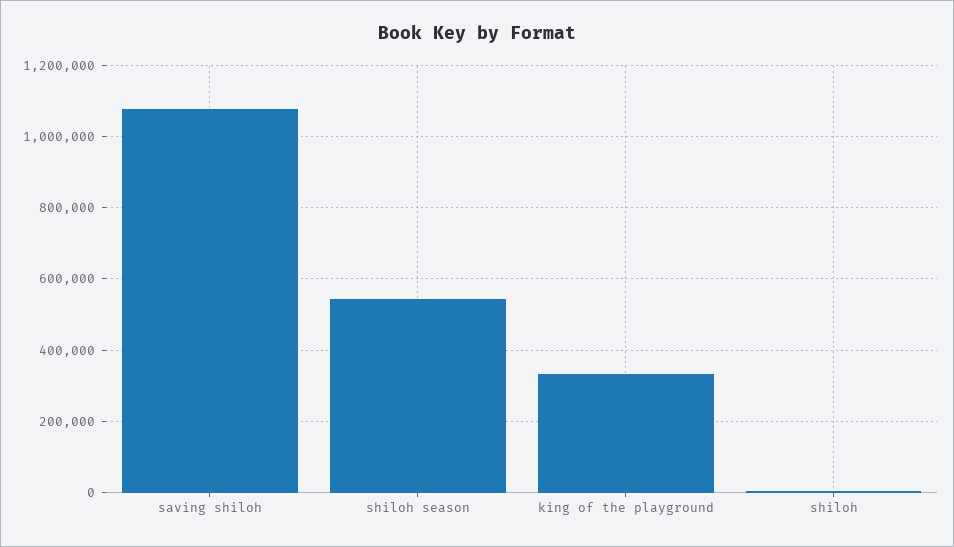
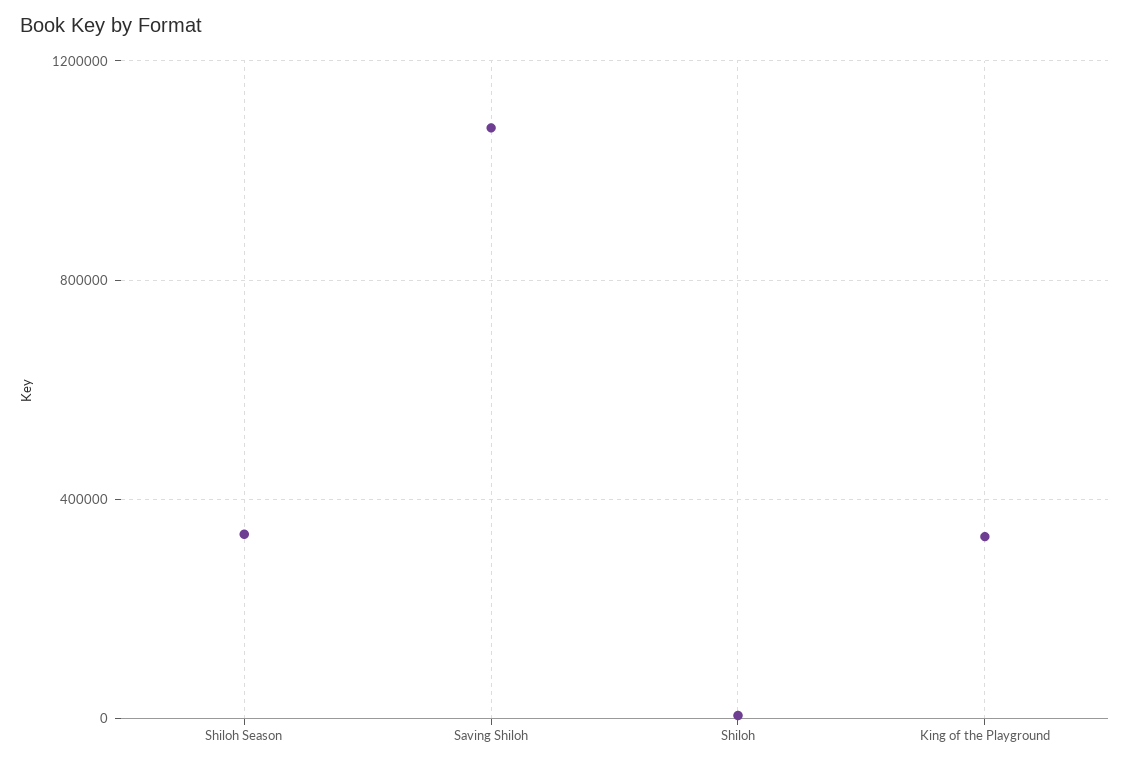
shiloh season: 540000 -> 350000

